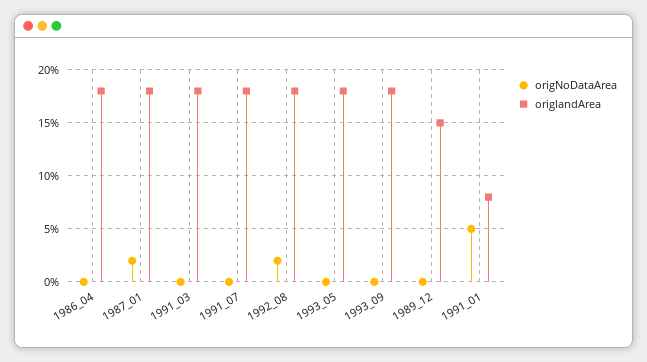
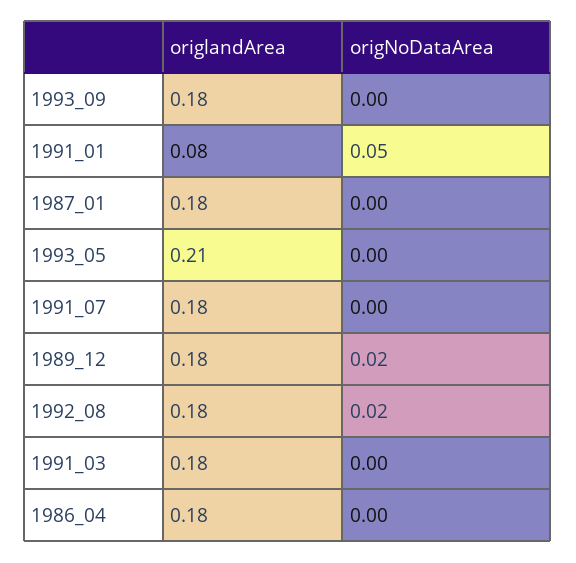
origNoDataArea, 1987_01: 0.02 -> 0
origlandArea, 1993_05: 0.18 -> 0.21
origNoDataArea, 1989_12: 0 -> 0.02
origlandArea, 1989_12: 0.15 -> 0.18

